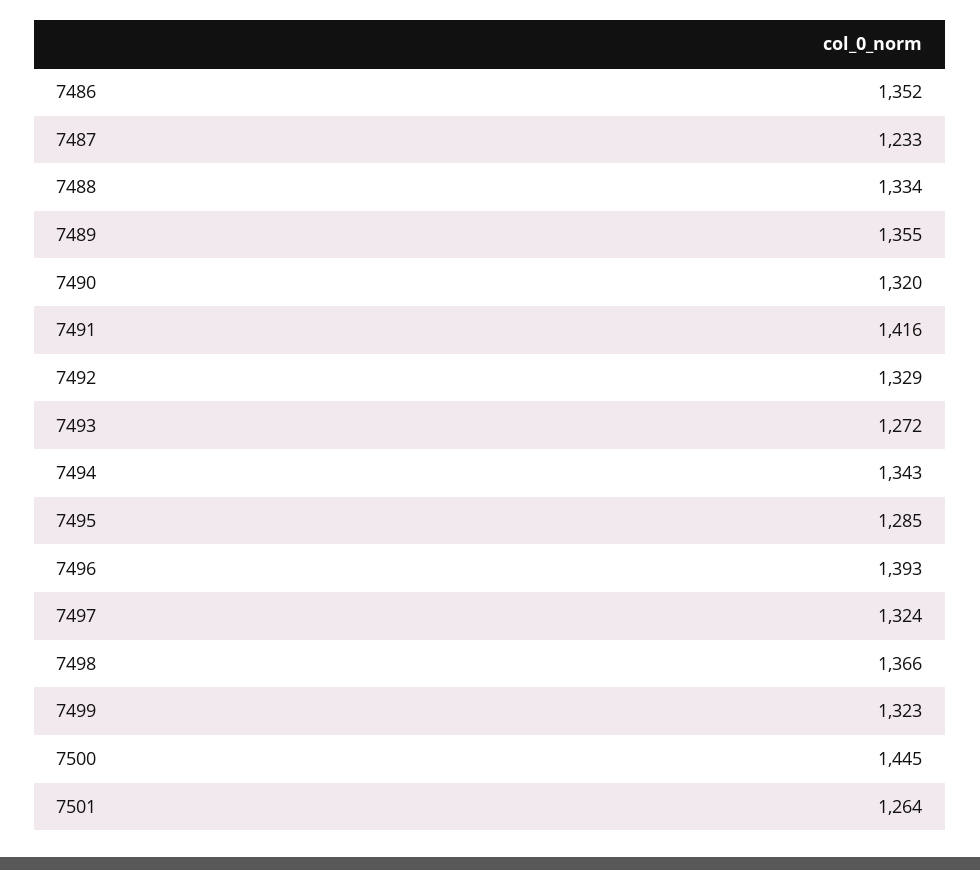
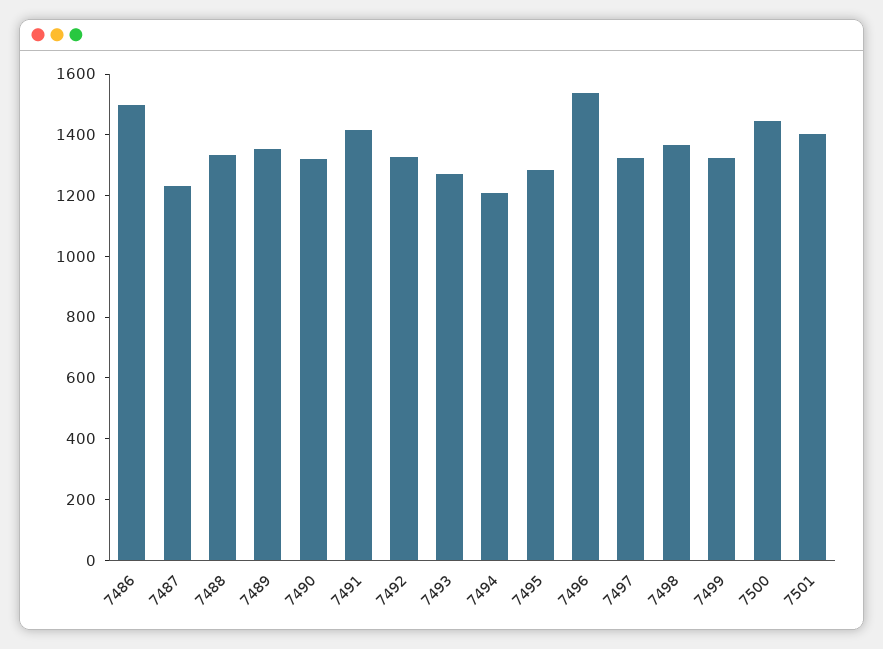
7486: 1352 -> 1500
7494: 1343 -> 1200
7496: 1393 -> 1550
7501: 1264 -> 1400

